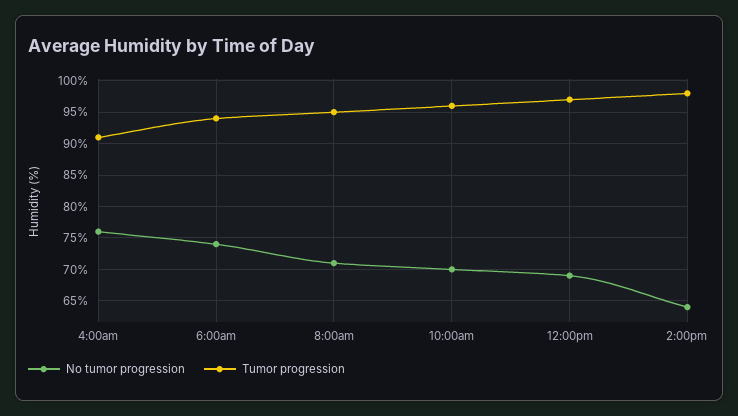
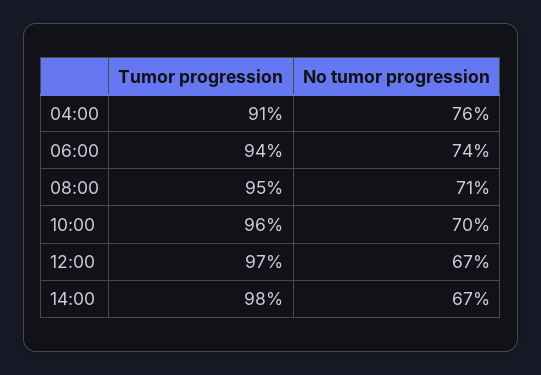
No tumor progression, 12:00pm: 69 -> 67
No tumor progression, 2:00pm: 64 -> 67

